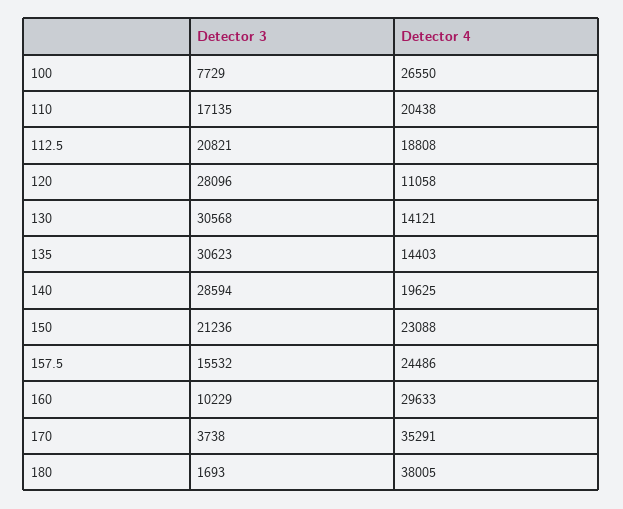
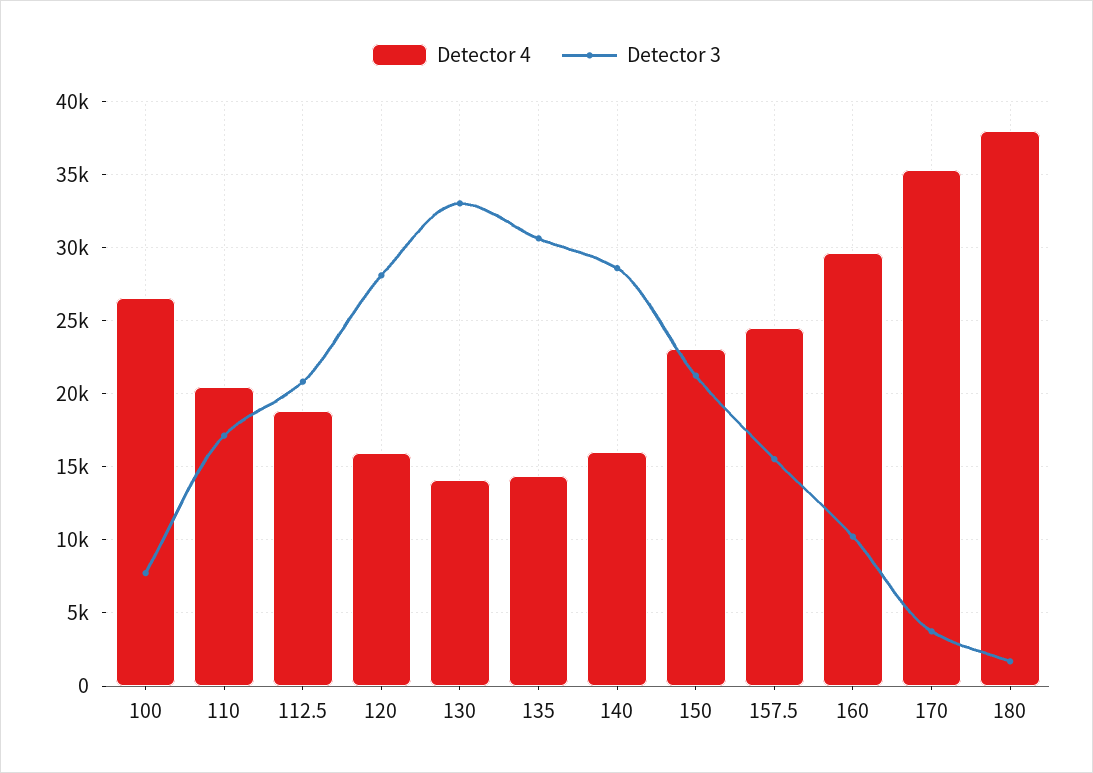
Detector 4, 120: 11058 -> 16000
Detector 3, 130: 30568 -> 33000
Detector 4, 140: 19625 -> 16000

